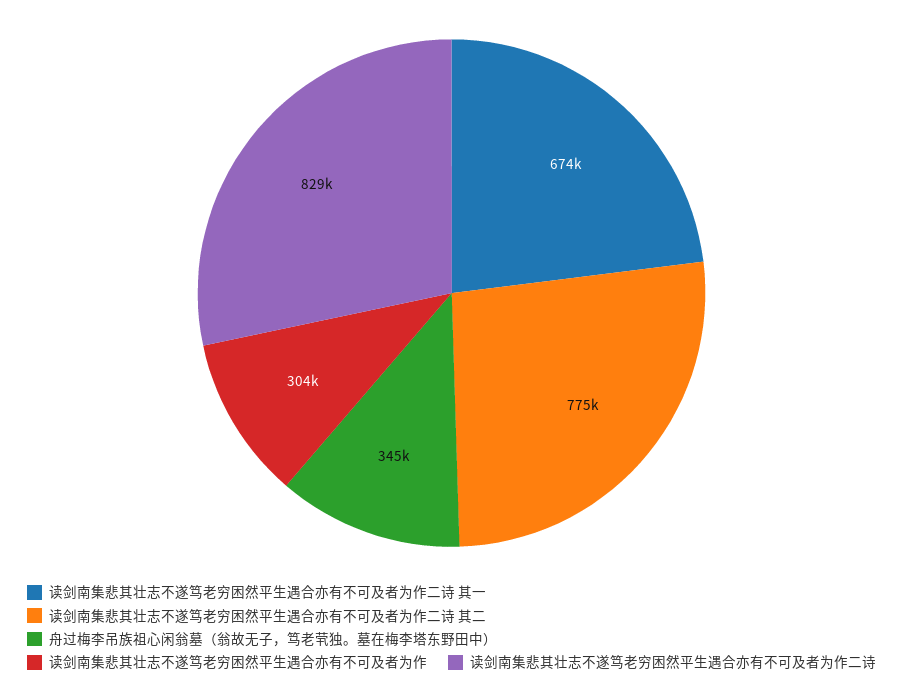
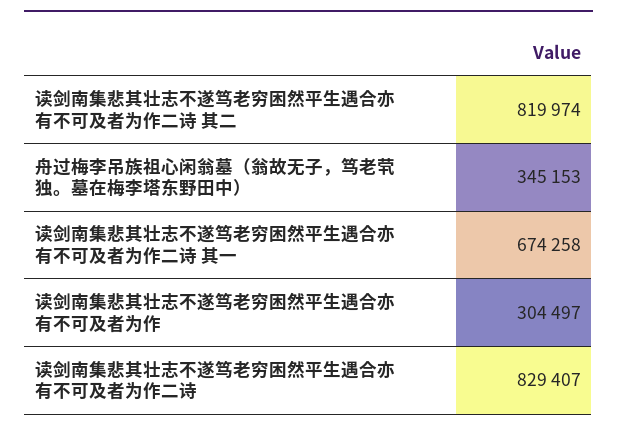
读剑南集悲其壮志不遂笃老穷困然平生遇合亦有不可及者为作二诗 其二: 775000 -> 819974

